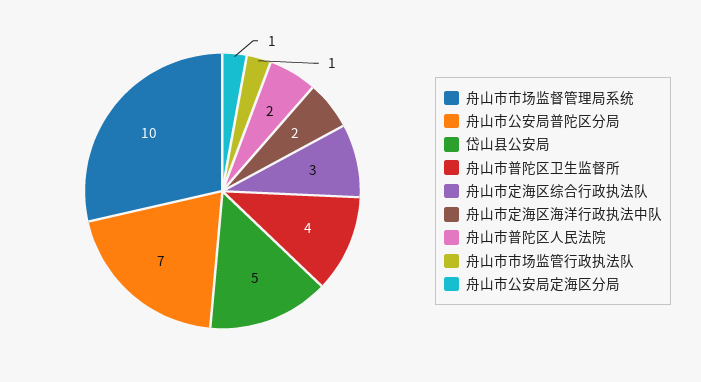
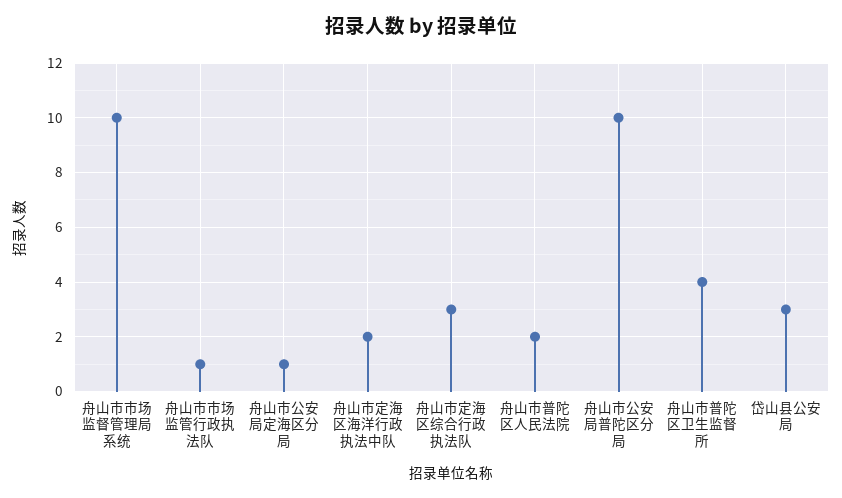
舟山市公安局普陀区分局: 7 -> 10
岱山县公安局: 5 -> 3

